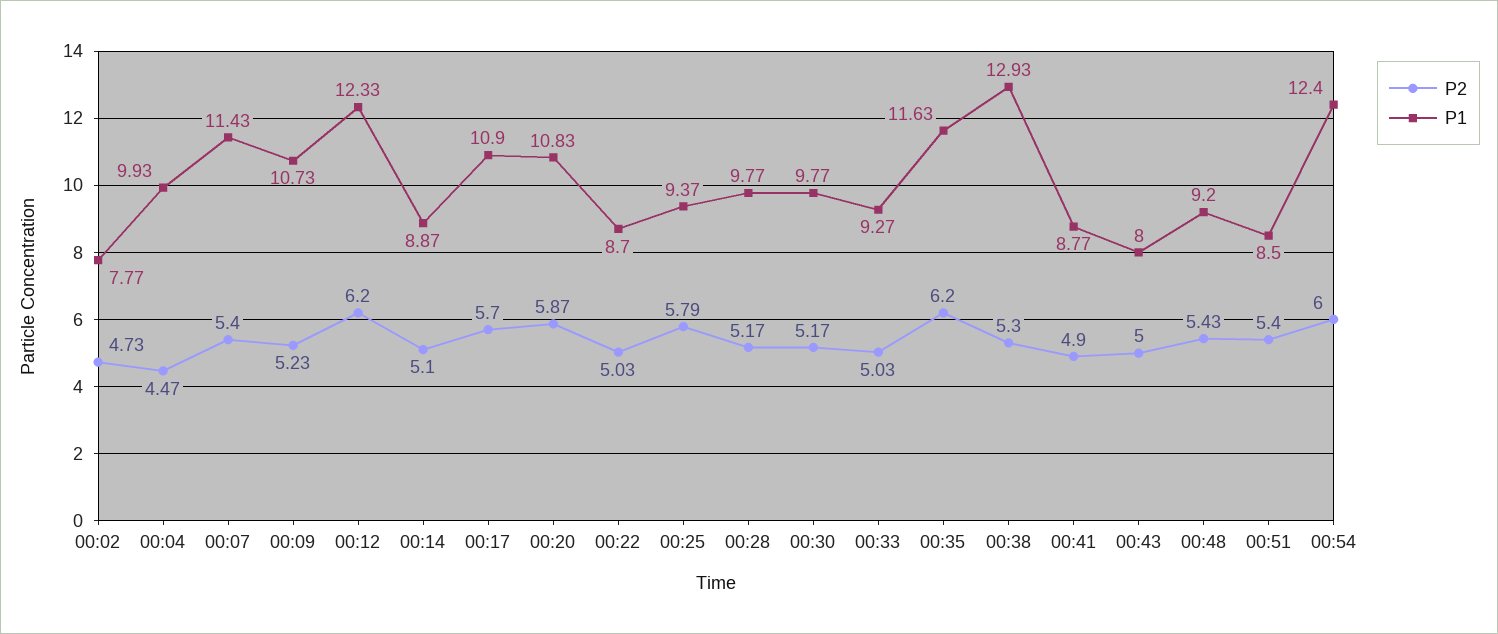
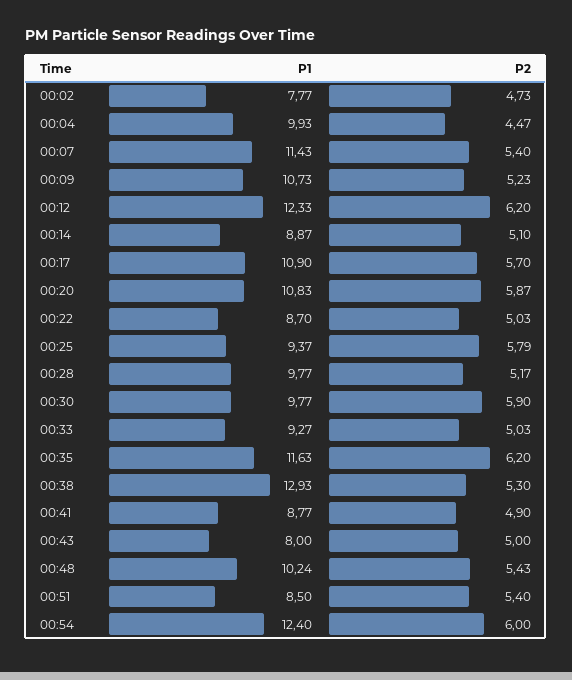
P2, 00:30: 5.17 -> 5.9
P1, 00:48: 9.2 -> 10.24

